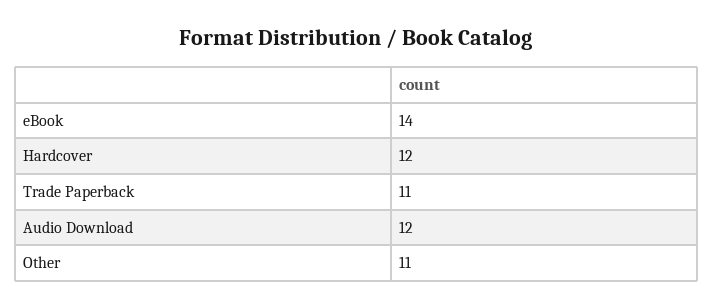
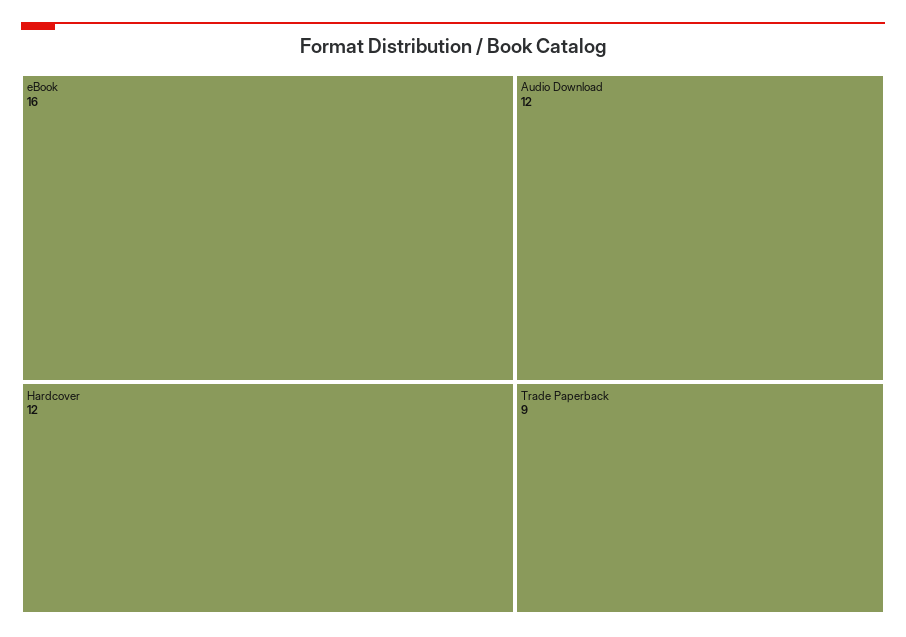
eBook: 14 -> 16
Trade Paperback: 11 -> 9
Other: 11 -> none

